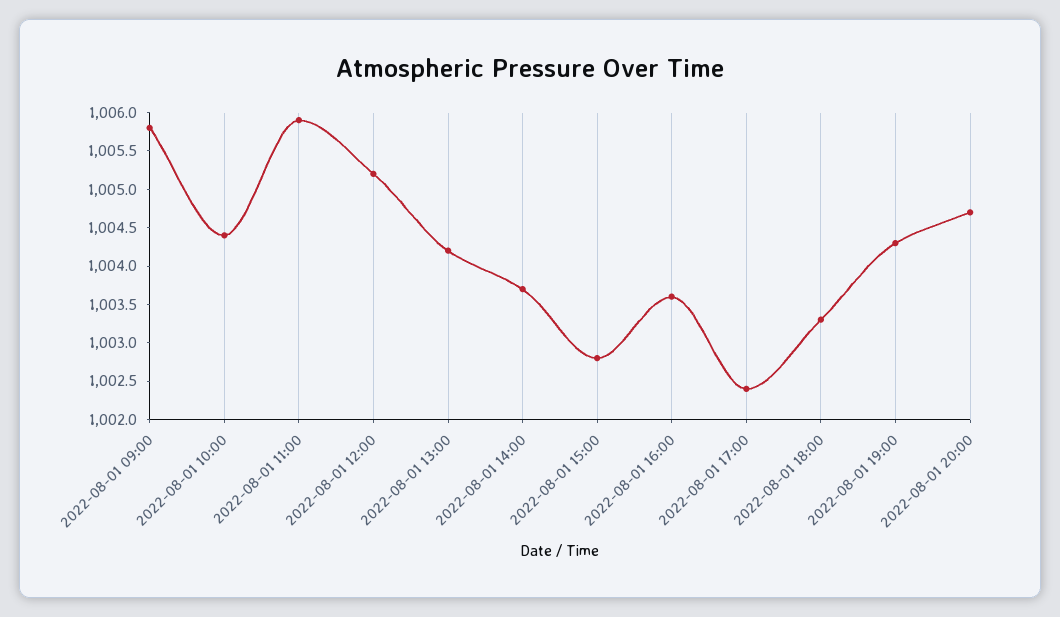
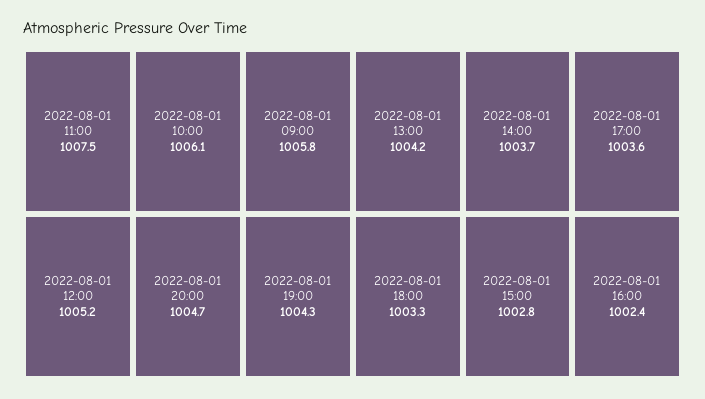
2022-08-01 10:00: 1004.5 -> 1006.1
2022-08-01 11:00: 1006 -> 1007.5
2022-08-01 16:00: 1003.5 -> 1002.4
2022-08-01 17:00: 1002.5 -> 1003.6

